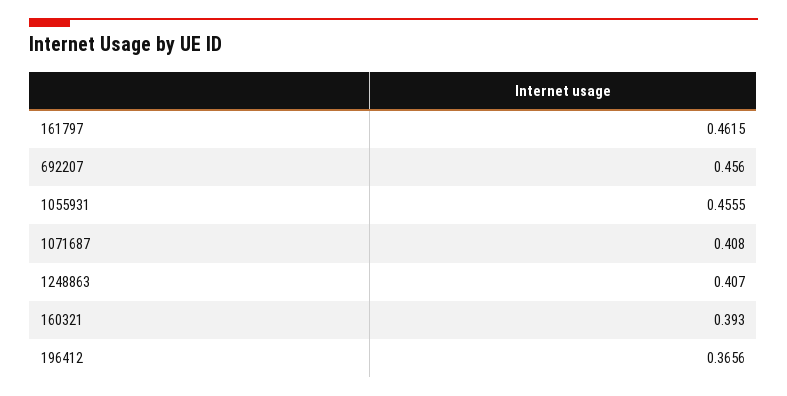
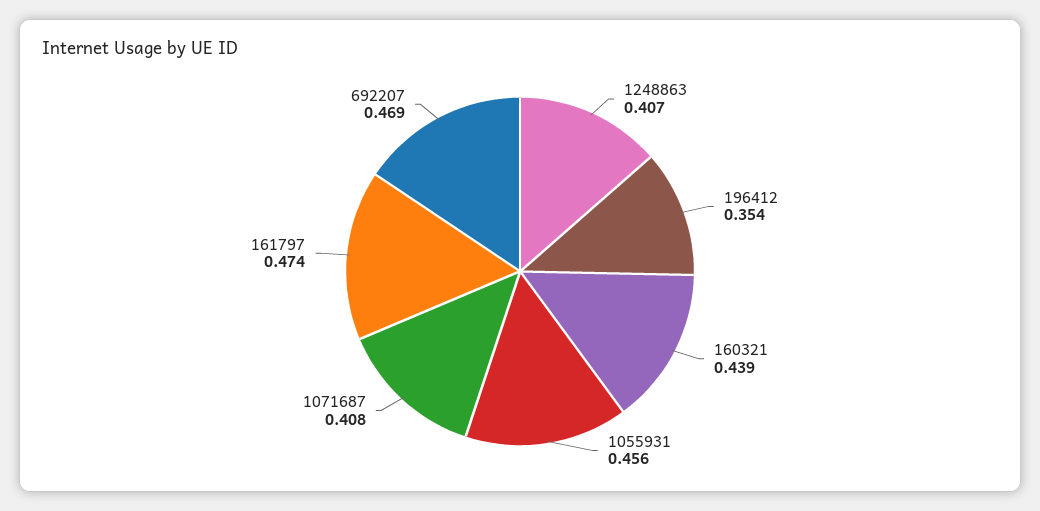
161797: 0.4615 -> 0.474
692207: 0.456 -> 0.469
160321: 0.393 -> 0.439
196412: 0.3656 -> 0.354

